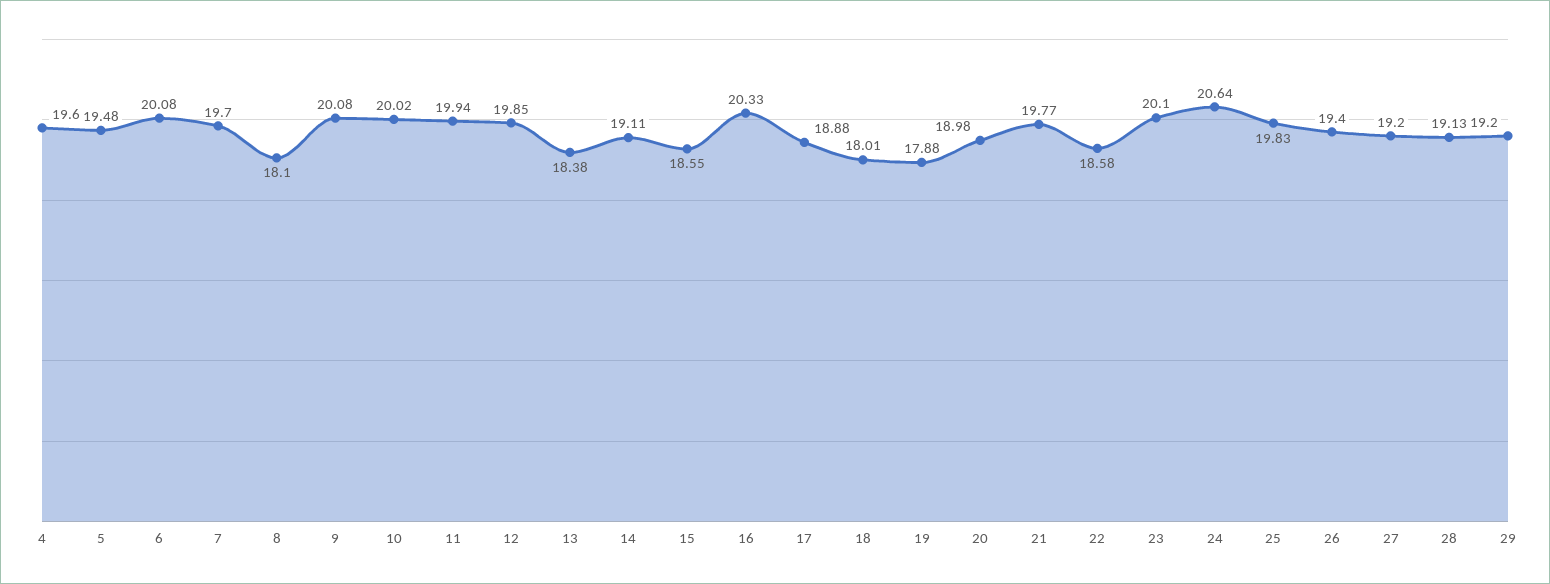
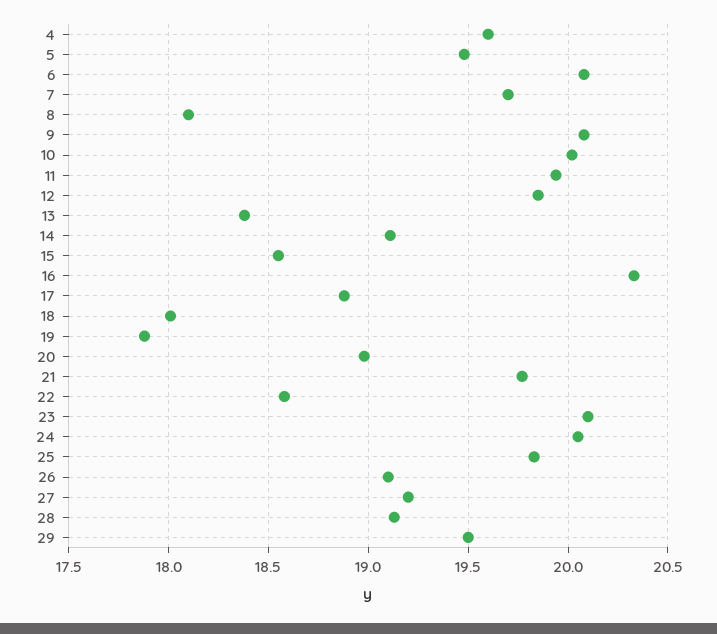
24: 20.64 -> 20.05
26: 19.4 -> 19.1
29: 19.2 -> 19.5

